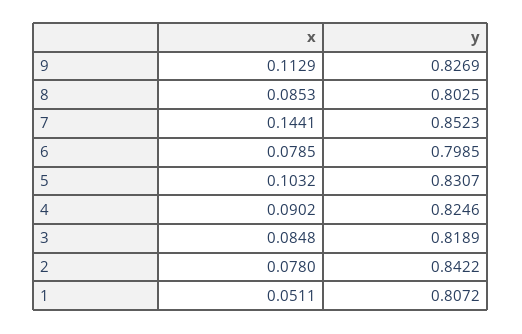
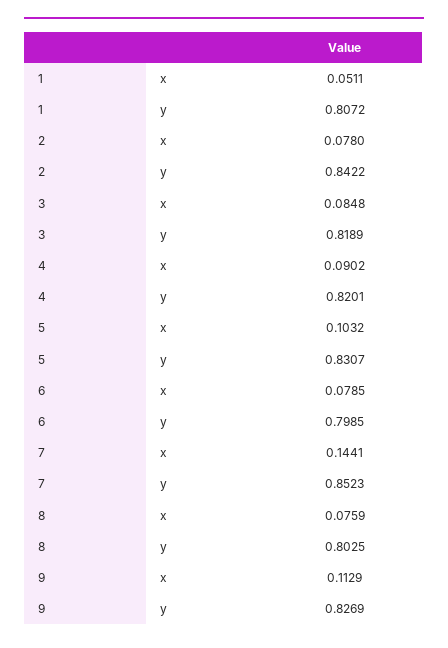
x, 8: 0.0853 -> 0.0759
y, 4: 0.8246 -> 0.8201

